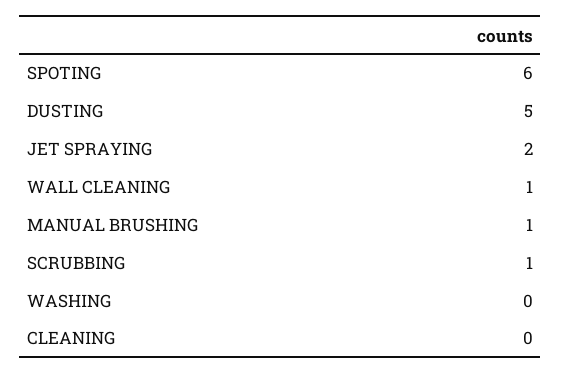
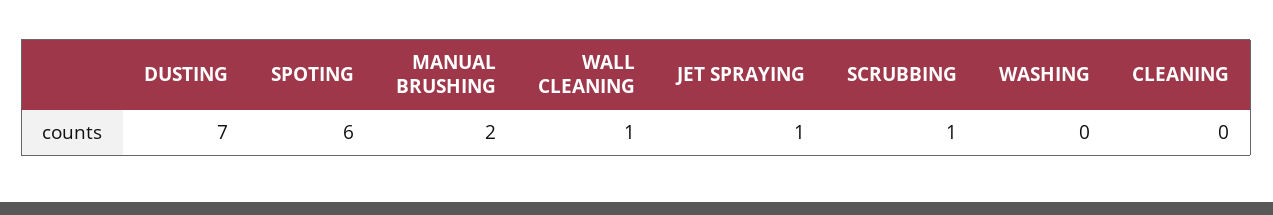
DUSTING: 5 -> 7
JET SPRAYING: 2 -> 1
MANUAL BRUSHING: 1 -> 2

